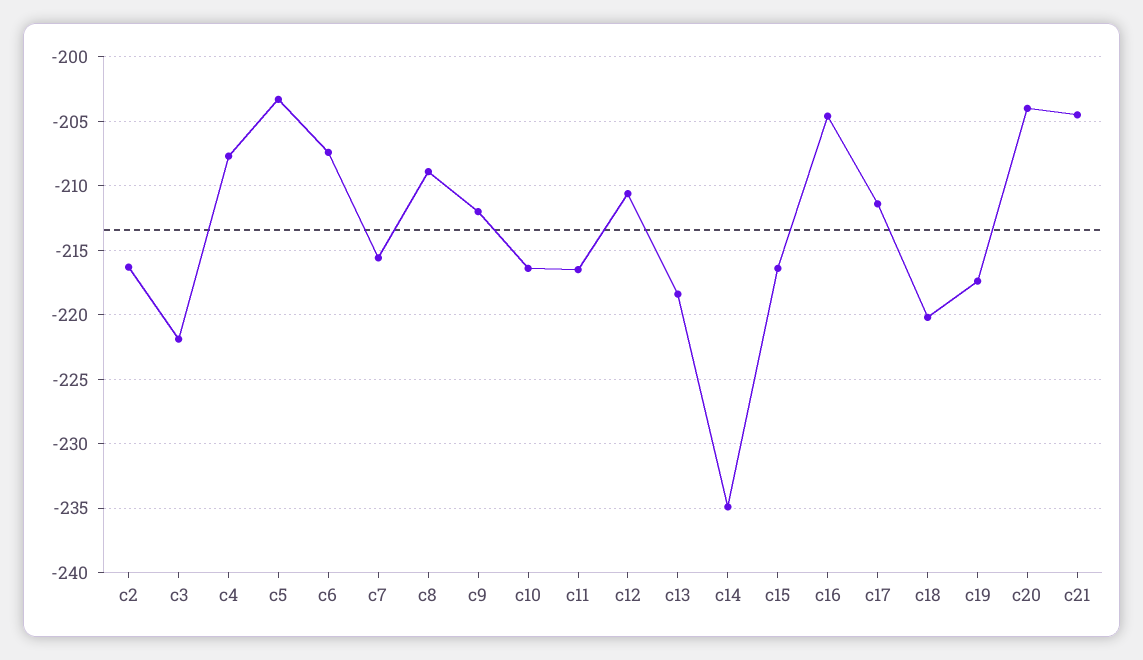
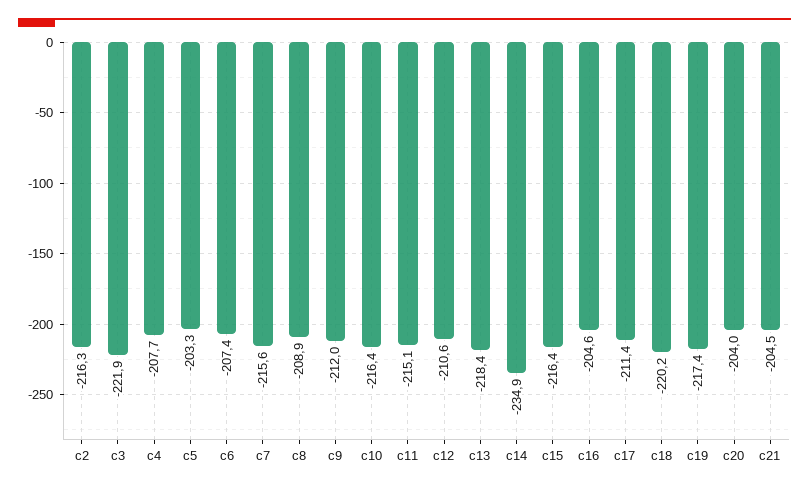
c11: -216.5 -> -215.1

